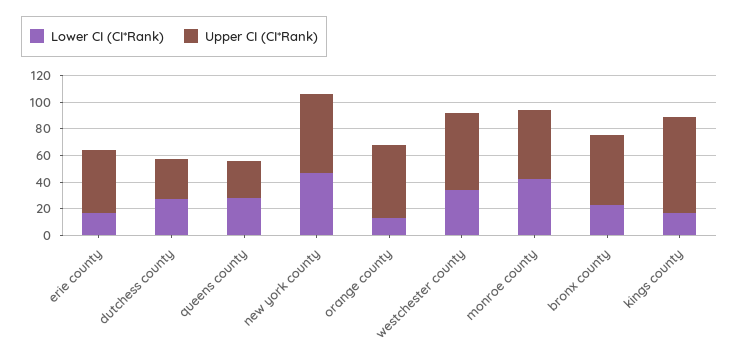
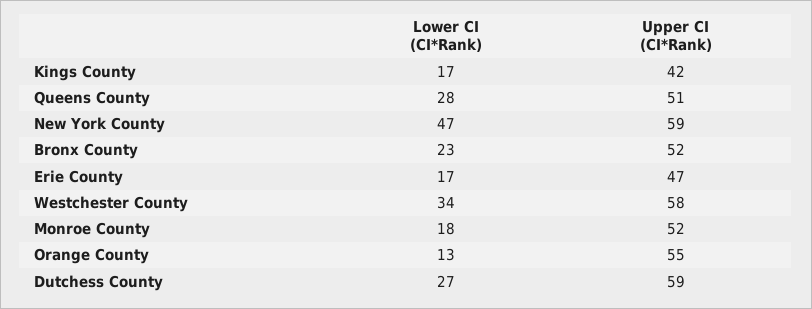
Upper CI (CI*Rank), dutchess county: 30 -> 59
Upper CI (CI*Rank), queens county: 30 -> 51
Lower CI (CI*Rank), monroe county: 40 -> 18
Upper CI (CI*Rank), kings county: 70 -> 42

